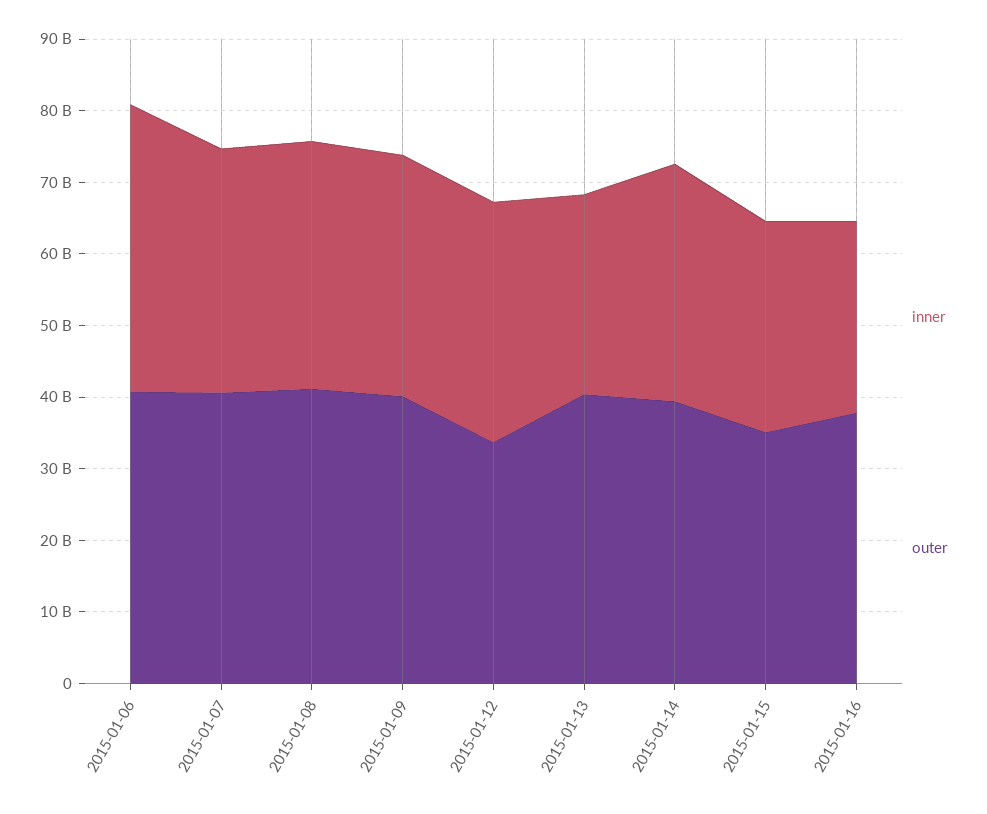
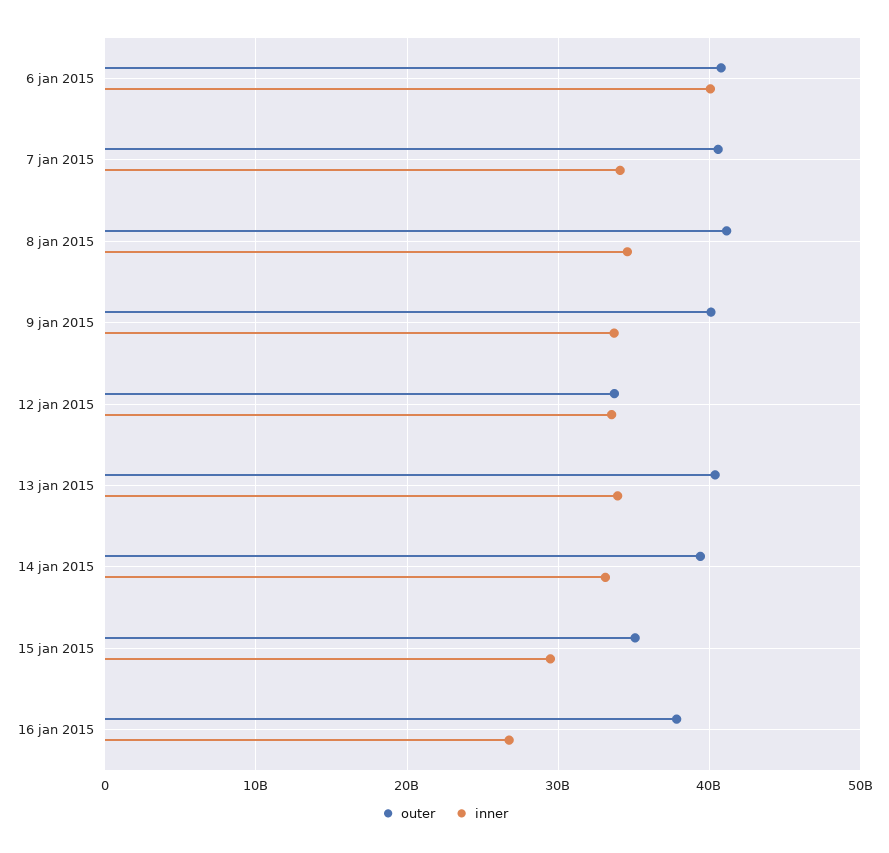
inner, 2015-01-13: 28000000000 -> 34000000000

